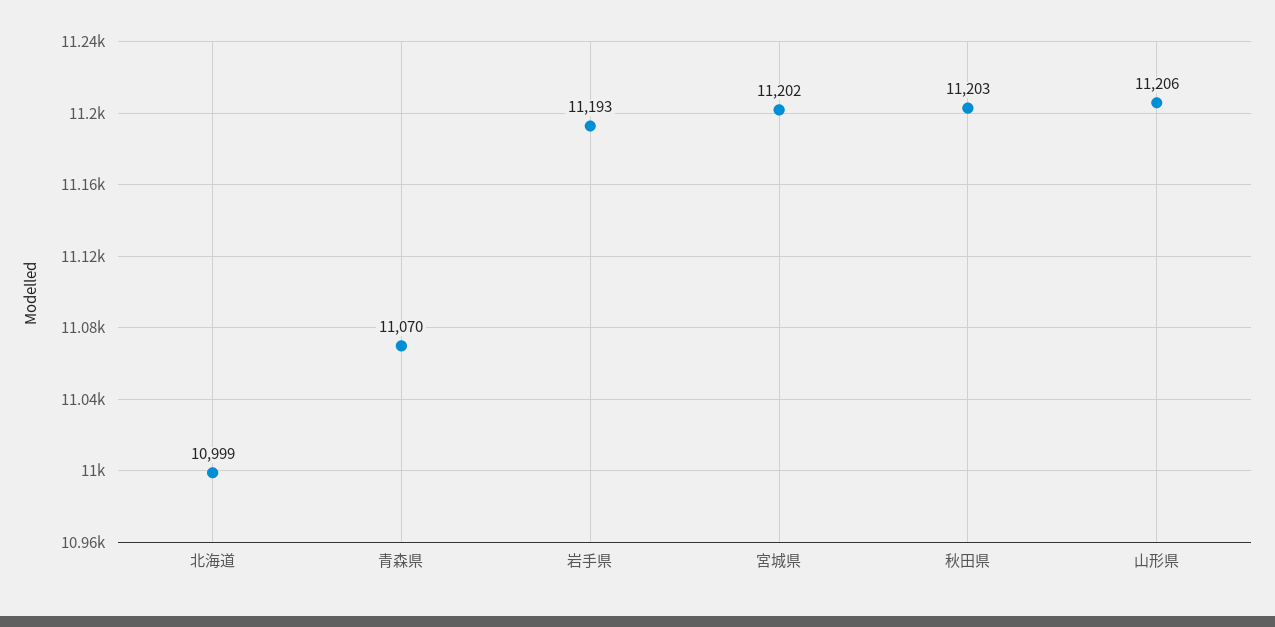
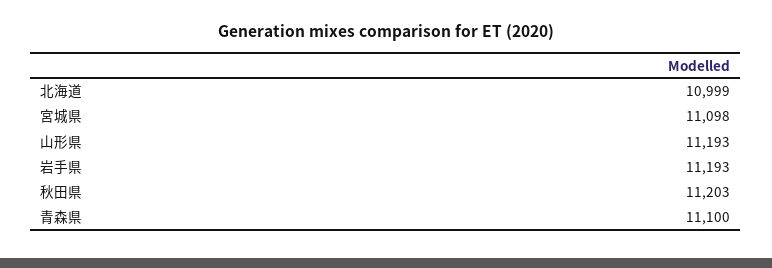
青森県: 11070 -> 11100
宮城県: 11202 -> 11098
山形県: 11206 -> 11193

